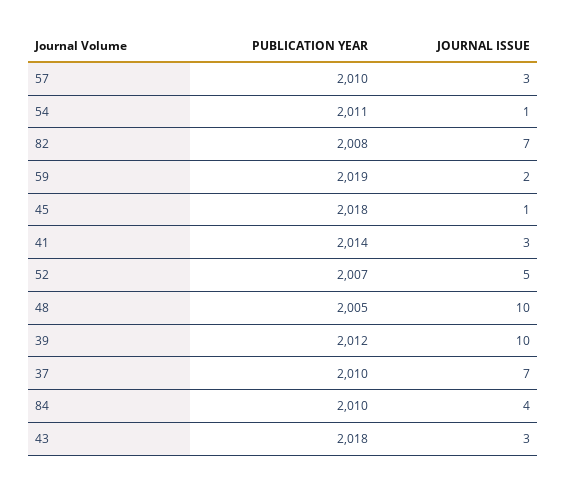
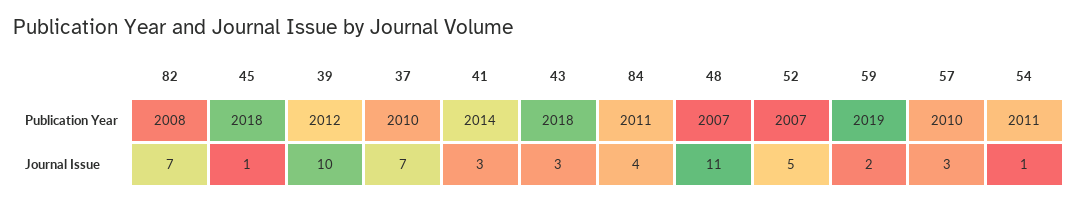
PUBLICATION YEAR, 48: 2005 -> 2007
JOURNAL ISSUE, 48: 10 -> 11
PUBLICATION YEAR, 84: 2010 -> 2011

